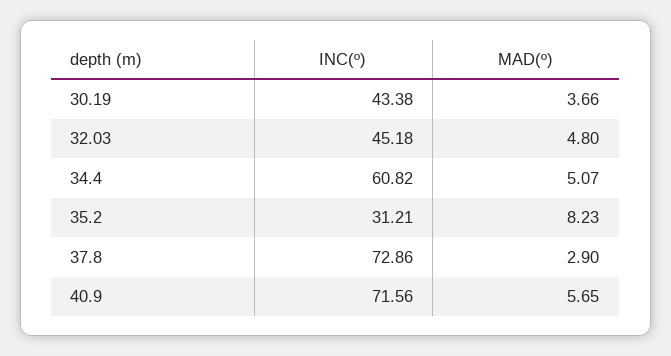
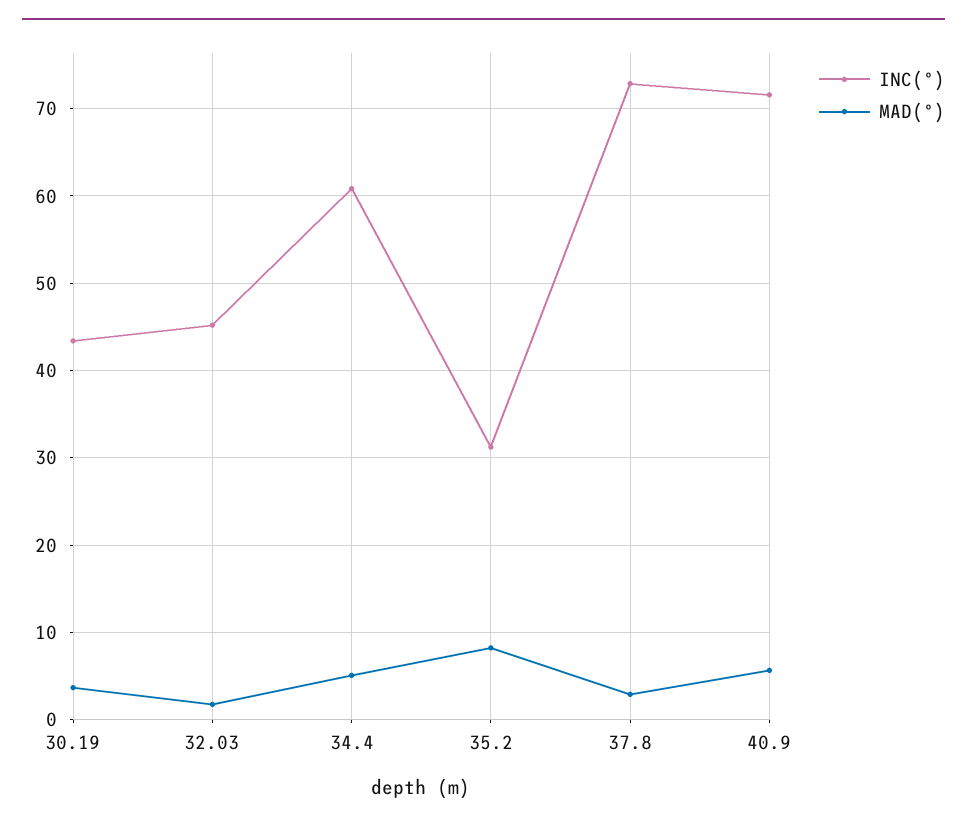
MAD(º), 32.03: 4.8 -> 2

